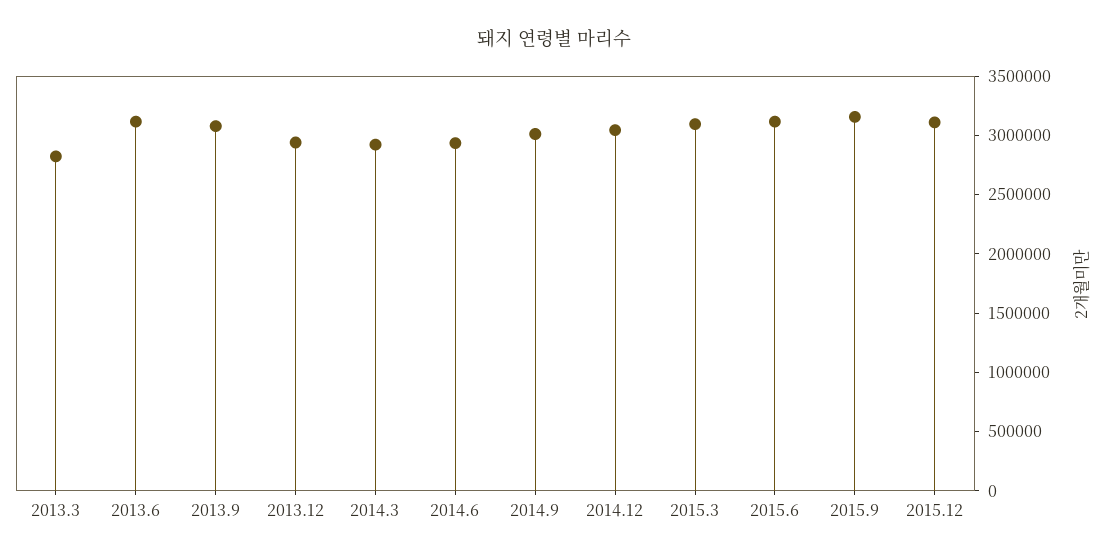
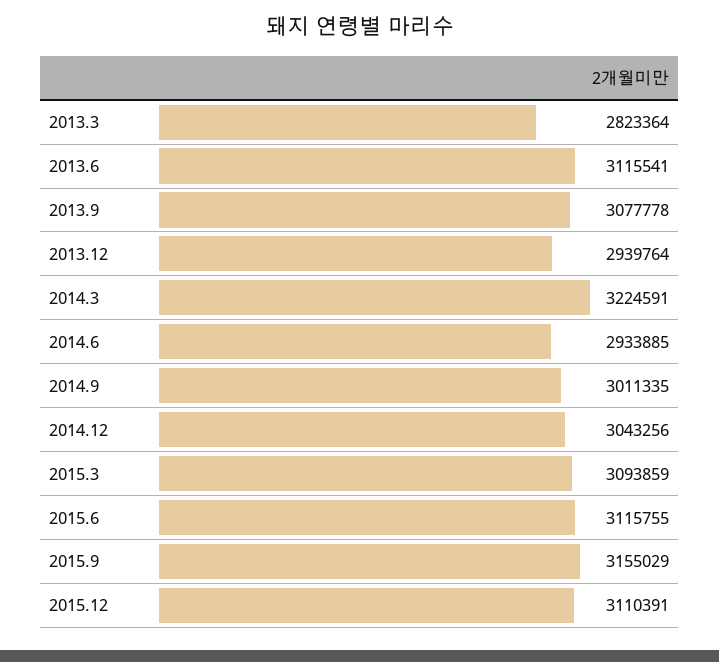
2014.3: 2900000 -> 3224591

